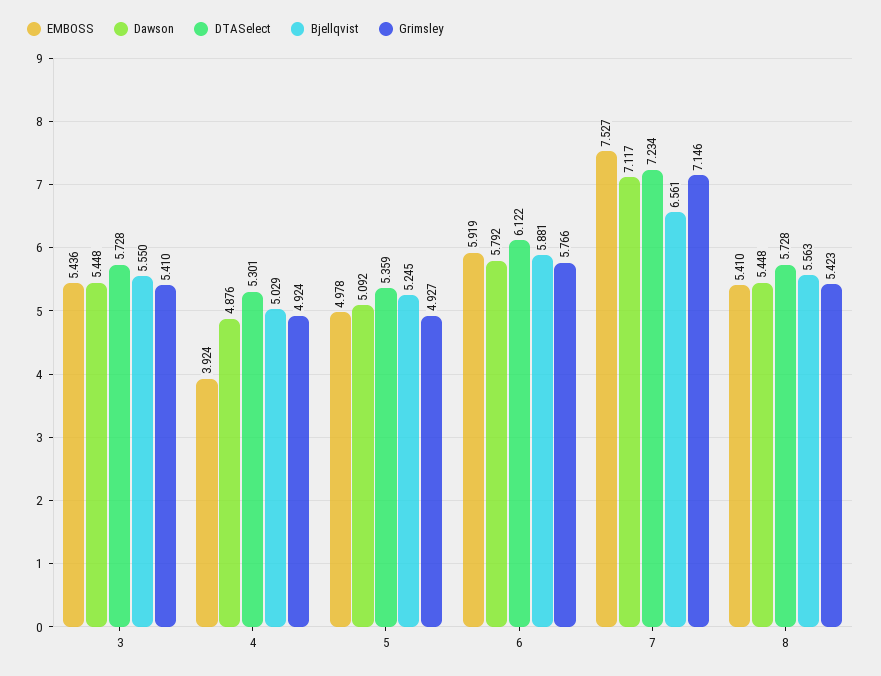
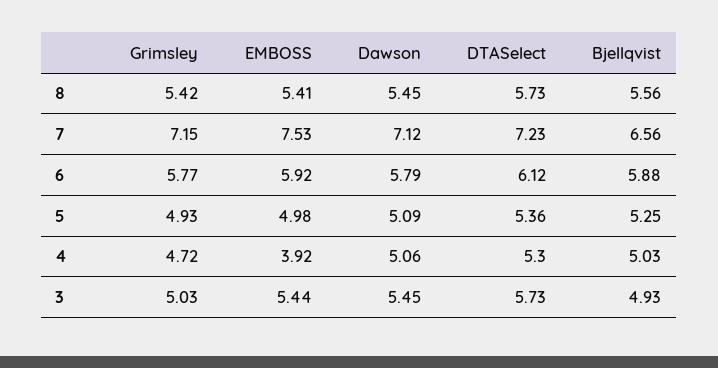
Bjellqvist, 3: 5.55 -> 4.93
Grimsley, 3: 5.41 -> 5.03
Dawson, 4: 4.876 -> 5.06
Grimsley, 4: 4.924 -> 4.72

